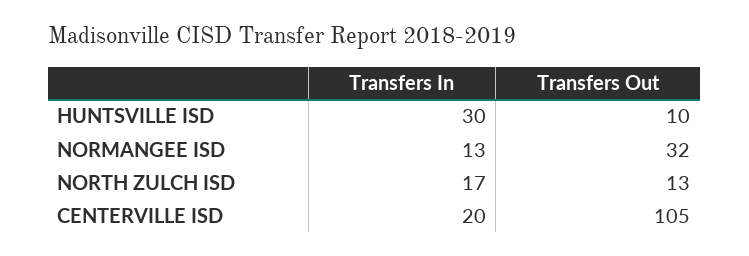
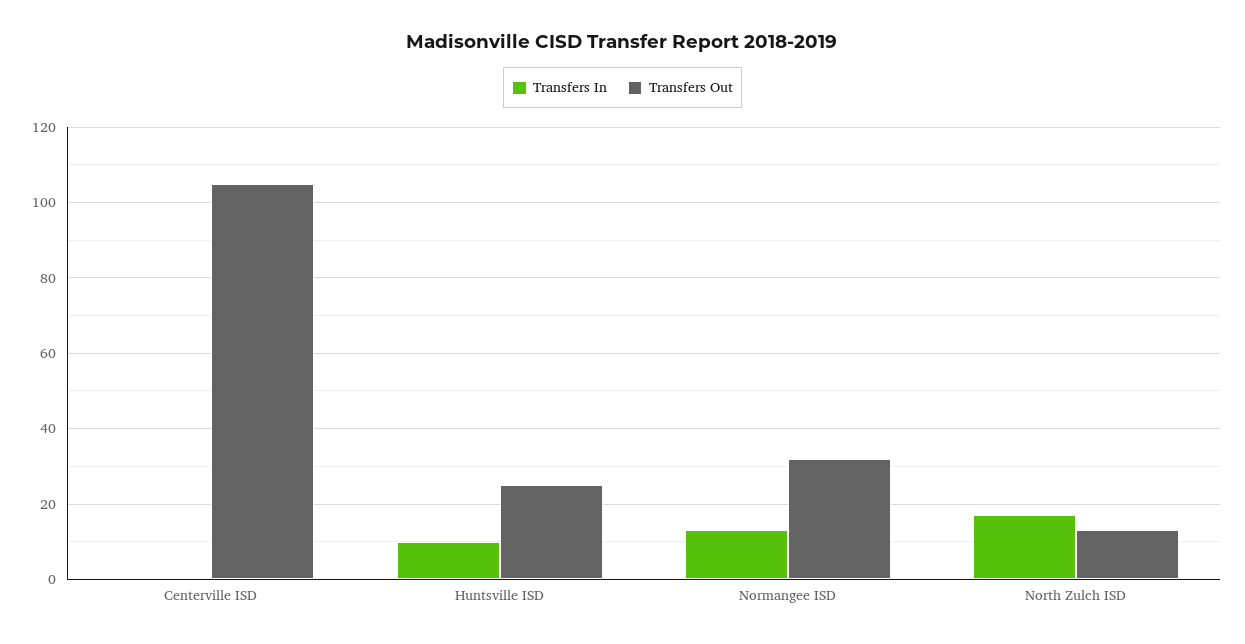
Transfers In, HUNTSVILLE ISD: 30 -> 10
Transfers Out, HUNTSVILLE ISD: 10 -> 25
Transfers In, CENTERVILLE ISD: 20 -> 0

